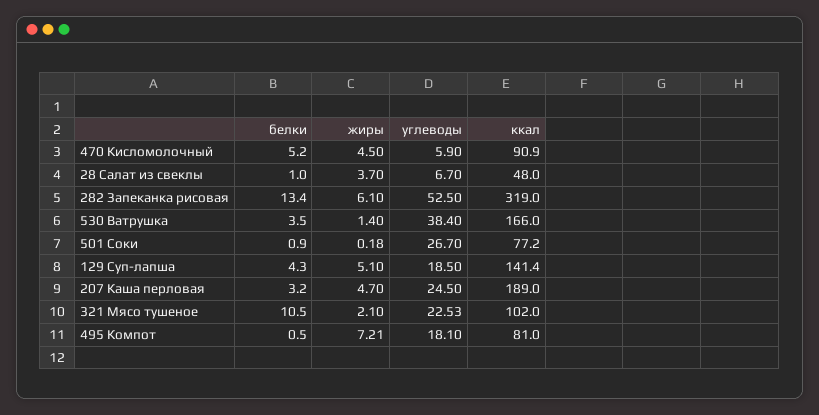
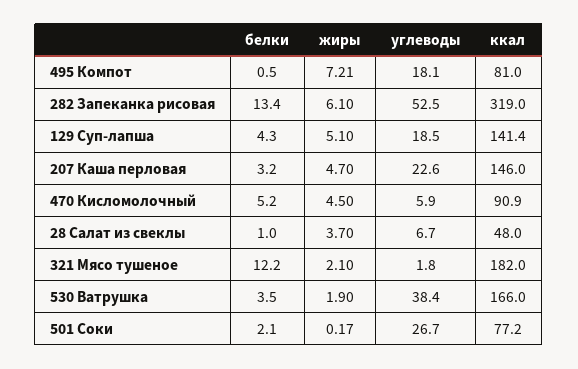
жиры, 530 Ватрушка: 1.4 -> 1.9
белки, 501 Соки: 0.9 -> 2.1
жиры, 501 Соки: 0.18 -> 0.17
углеводы, 207 Каша перловая: 24.5 -> 22.6
ккал, 207 Каша перловая: 189 -> 146
белки, 321 Мясо тушеное: 10.5 -> 12.2
углеводы, 321 Мясо тушеное: 22.53 -> 1.8
ккал, 321 Мясо тушеное: 102 -> 182

